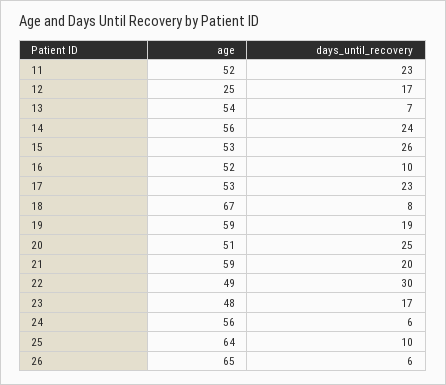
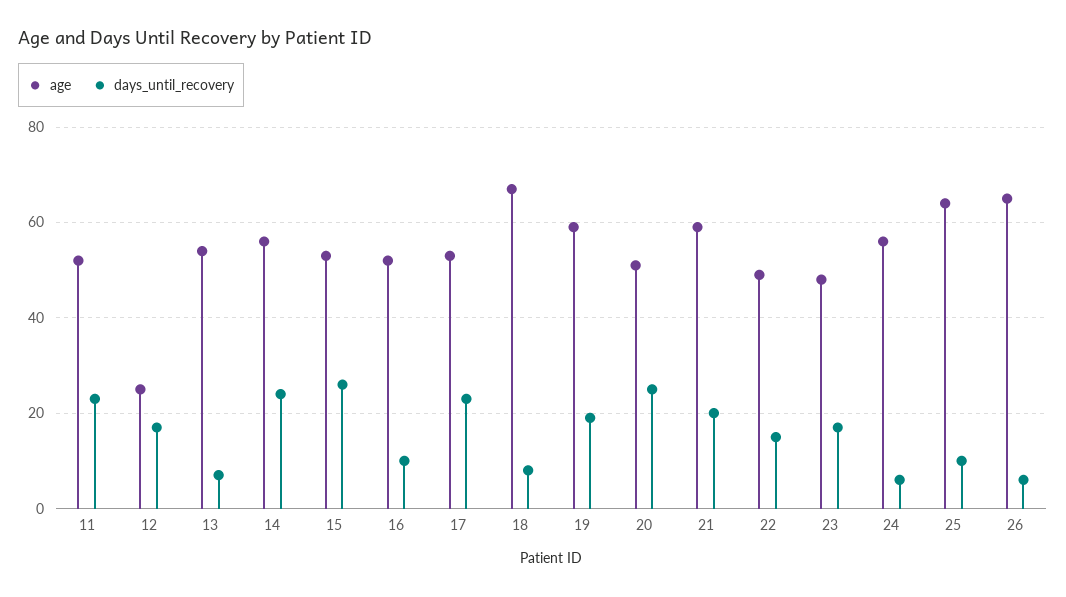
days_until_recovery, 22: 30 -> 15

